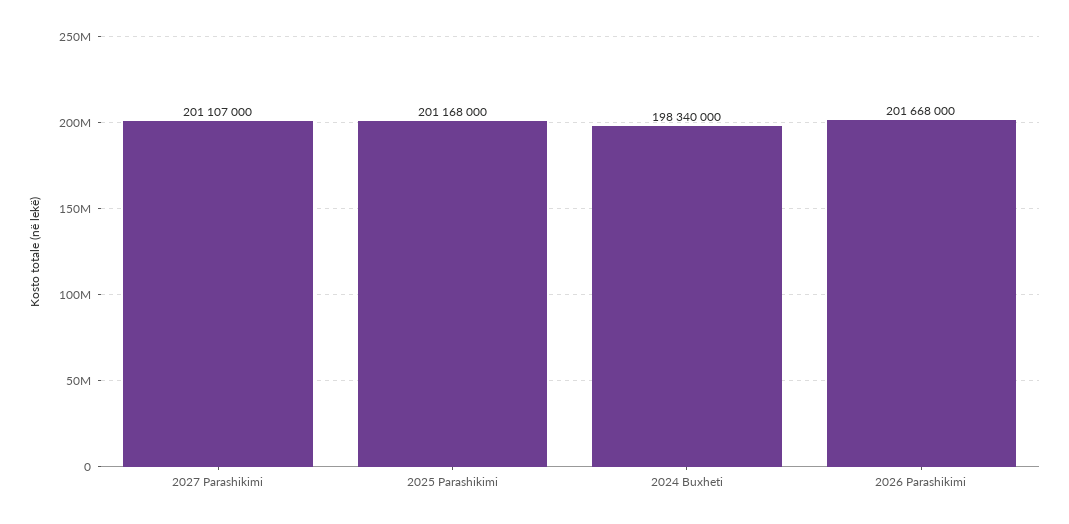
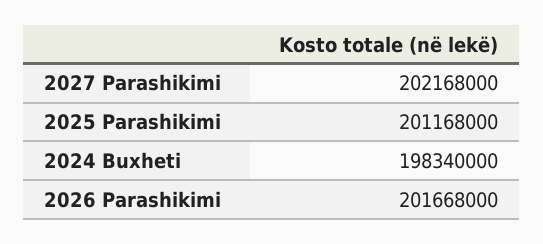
2027 Parashikimi: 201107000 -> 202168000

